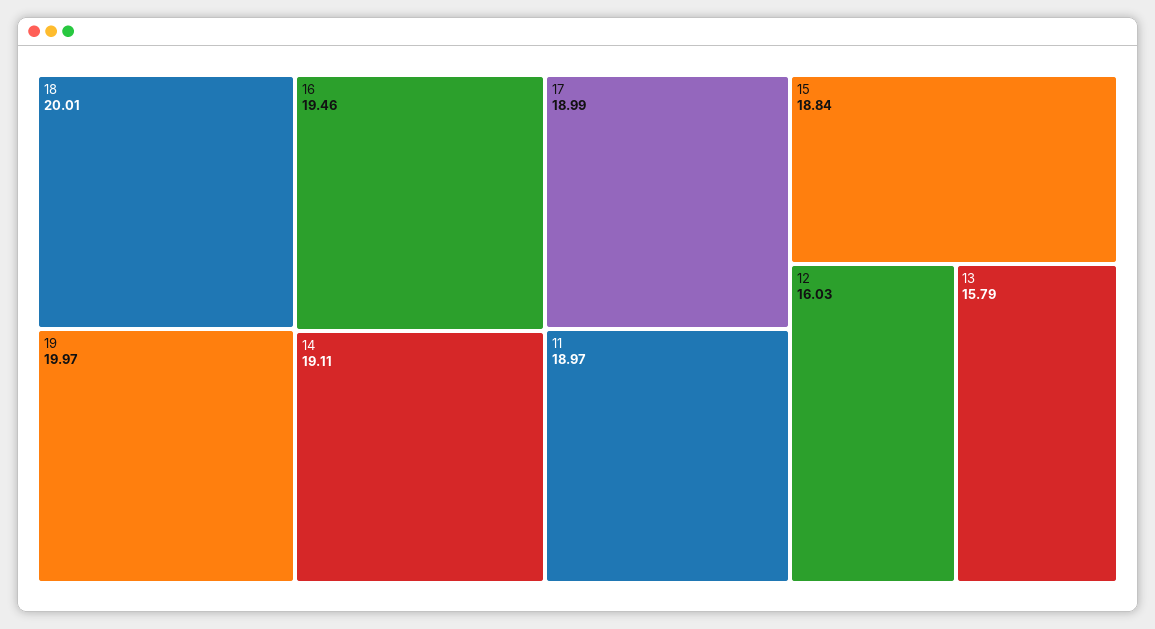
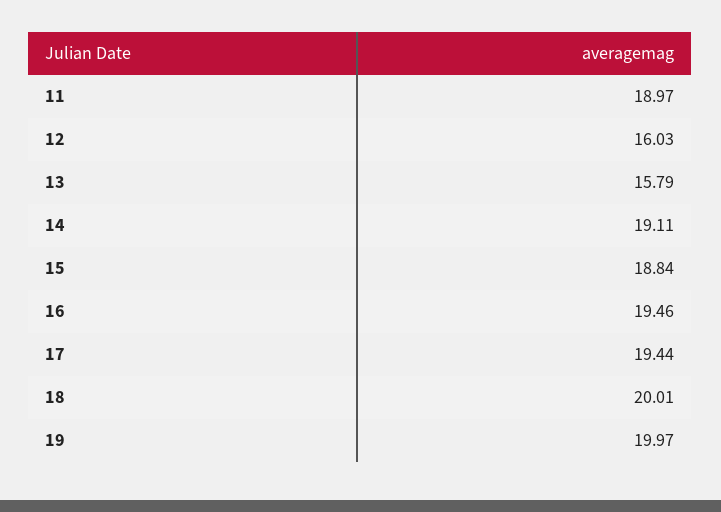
17: 18.99 -> 19.44

